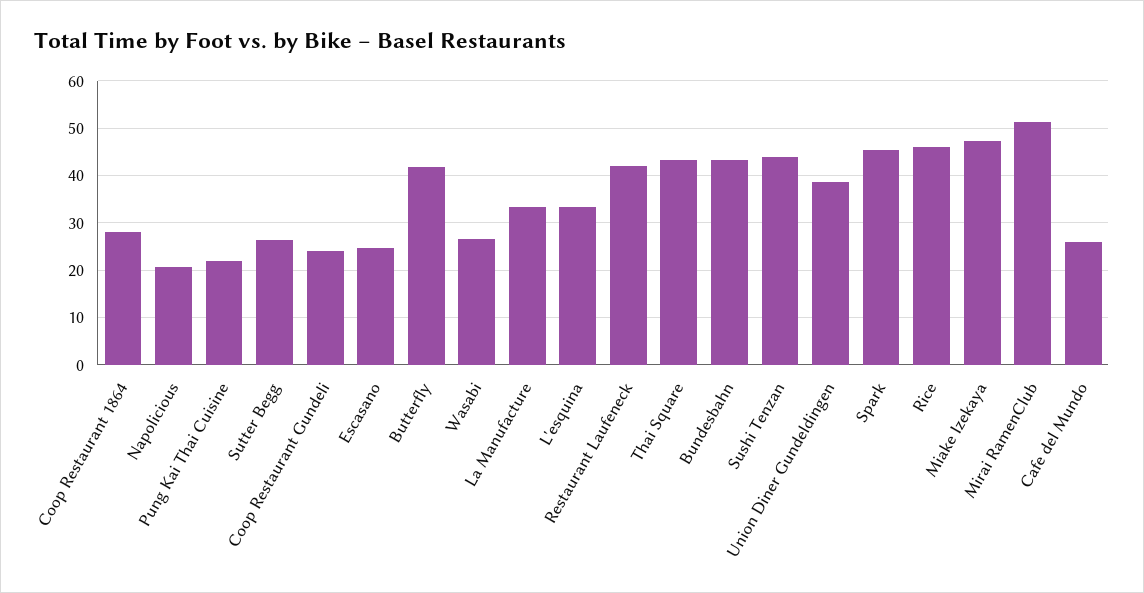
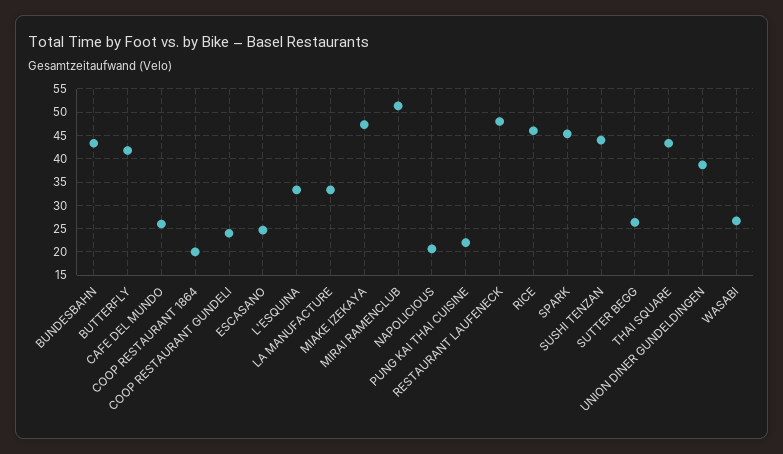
Coop Restaurant 1864: 28 -> 20
Restaurant Laufeneck: 42 -> 47.5

